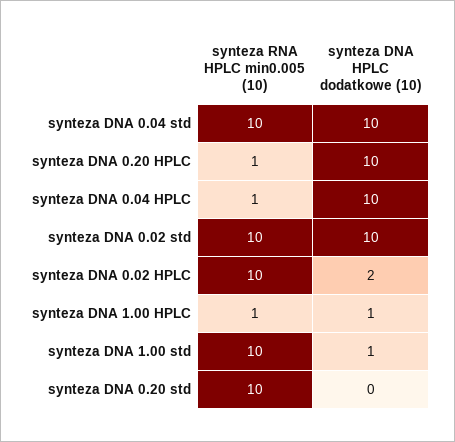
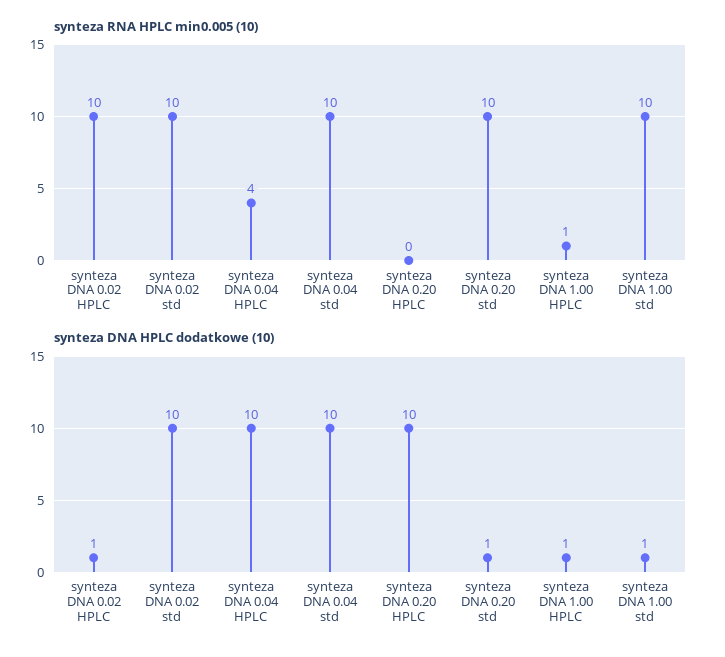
synteza RNA HPLC min0.005 (10), synteza DNA 0.20 HPLC: 1 -> 0
synteza RNA HPLC min0.005 (10), synteza DNA 0.04 HPLC: 1 -> 4
synteza DNA HPLC dodatkowe (10), synteza DNA 0.02 HPLC: 2 -> 1
synteza DNA HPLC dodatkowe (10), synteza DNA 0.20 std: 0 -> 1

